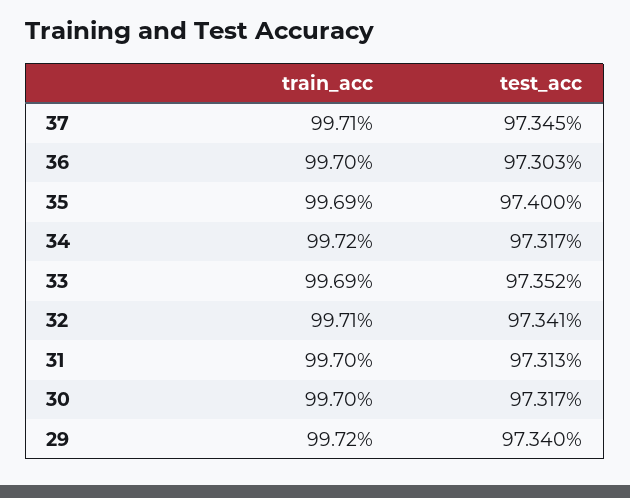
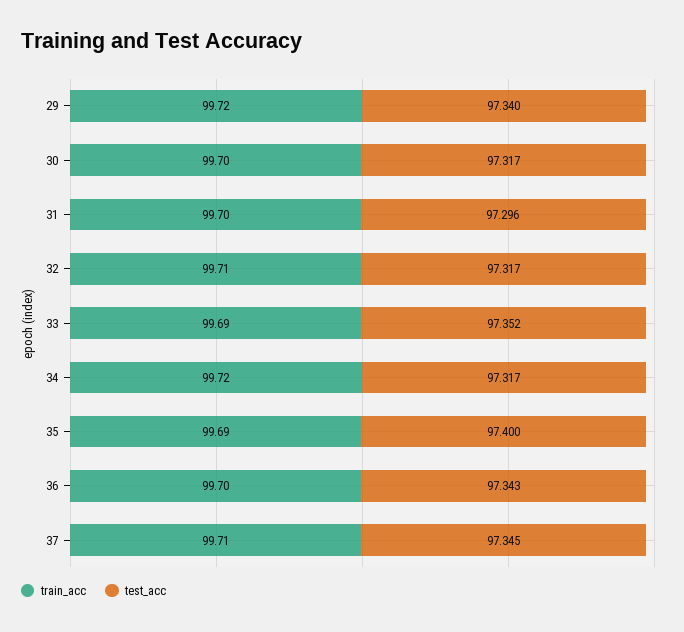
test_acc, 36: 97.303 -> 97.343
test_acc, 32: 97.341 -> 97.317
test_acc, 31: 97.313 -> 97.296

